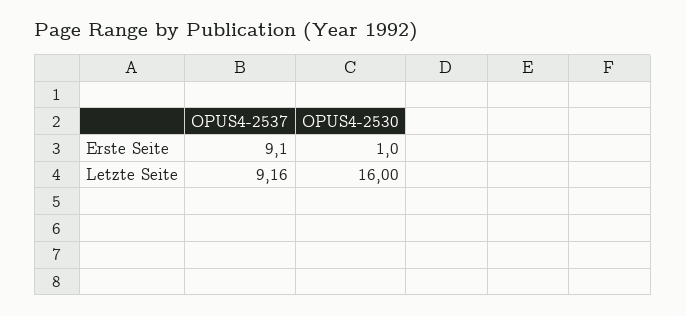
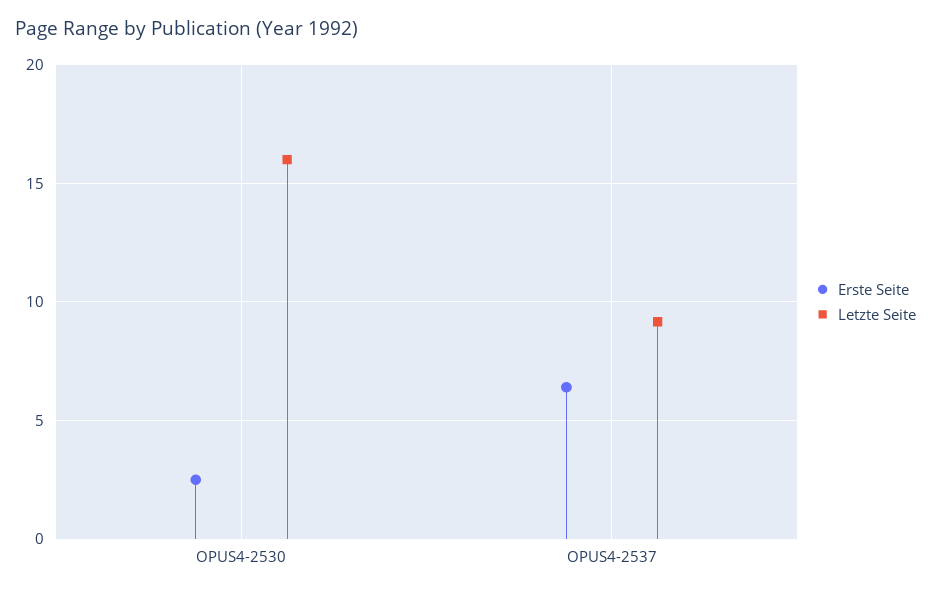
Erste Seite, OPUS4-2537: 9.1 -> 6.5
Erste Seite, OPUS4-2530: 1 -> 2.5

